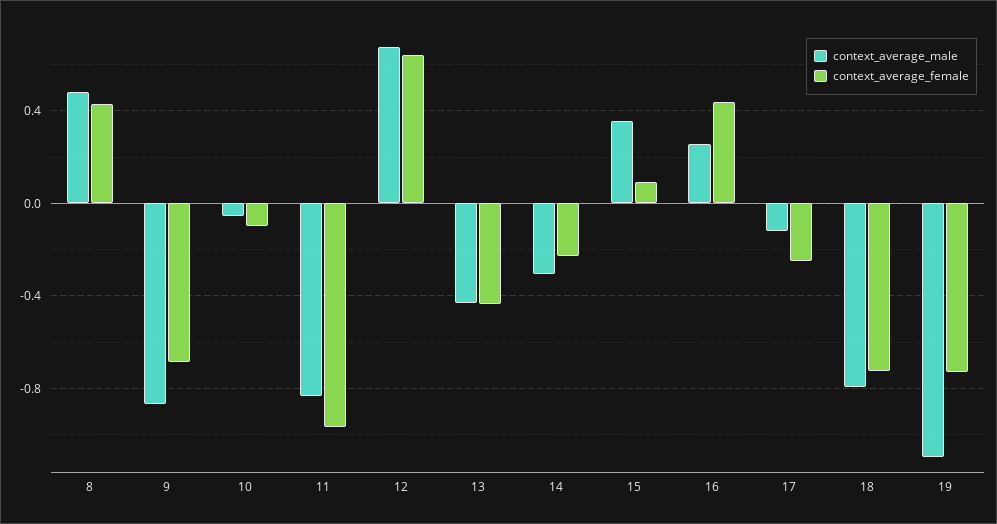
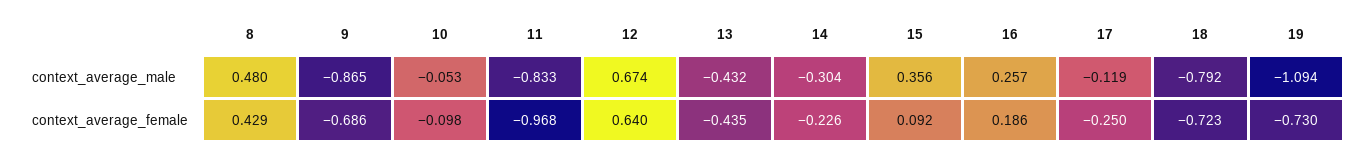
context_average_female, 16: 0.45 -> 0.186

